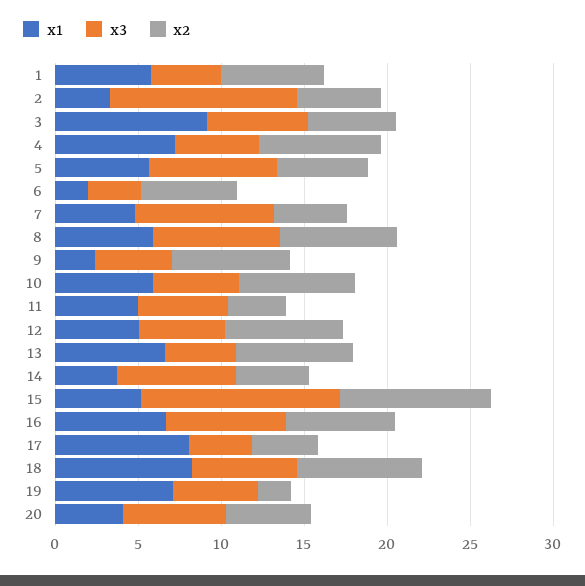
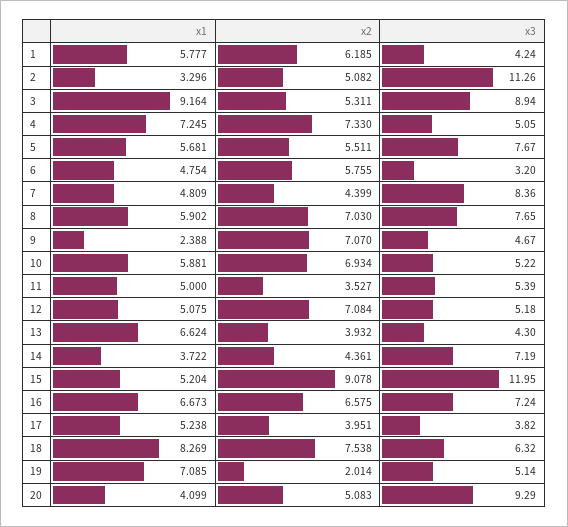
x3, 3: 6 -> 8.94
x1, 6: 2 -> 4.754
x2, 13: 7 -> 3.932
x1, 17: 8 -> 5.238
x3, 20: 6 -> 9.29

